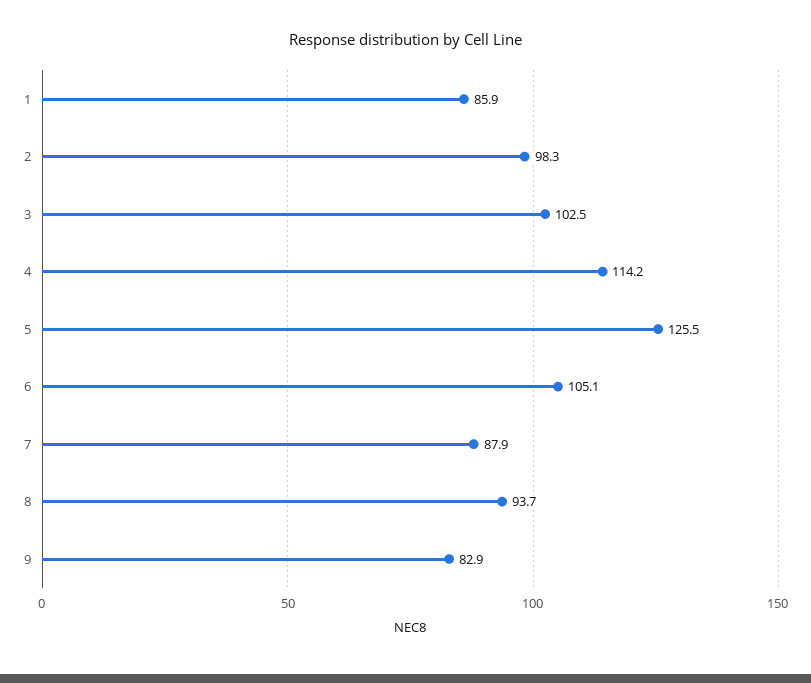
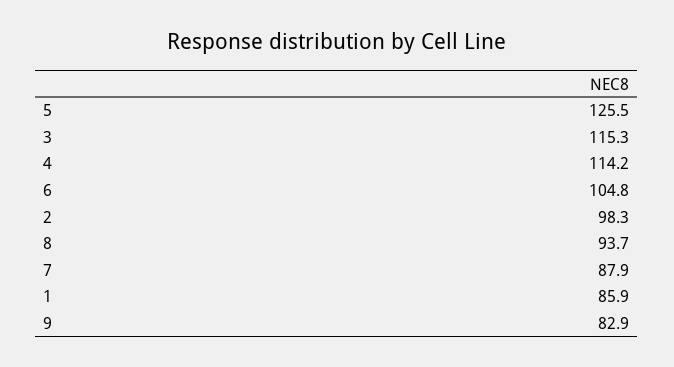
3: 102.5 -> 115.3
6: 105.1 -> 104.8

